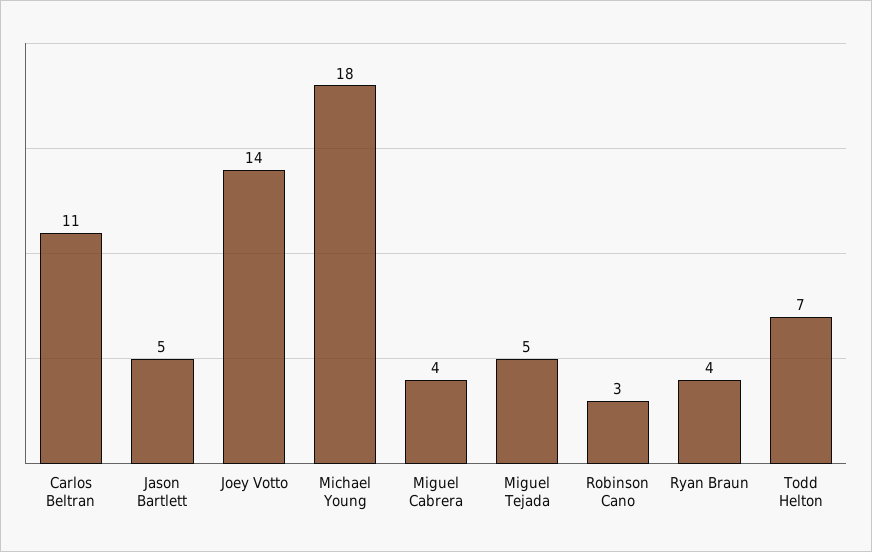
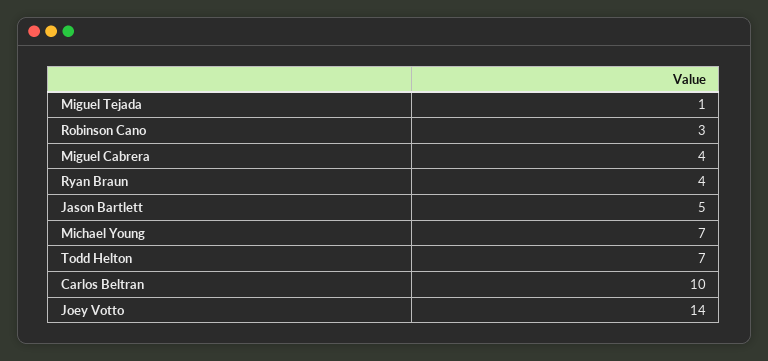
Carlos Beltran: 11 -> 10
Michael Young: 18 -> 7
Miguel Tejada: 5 -> 1

